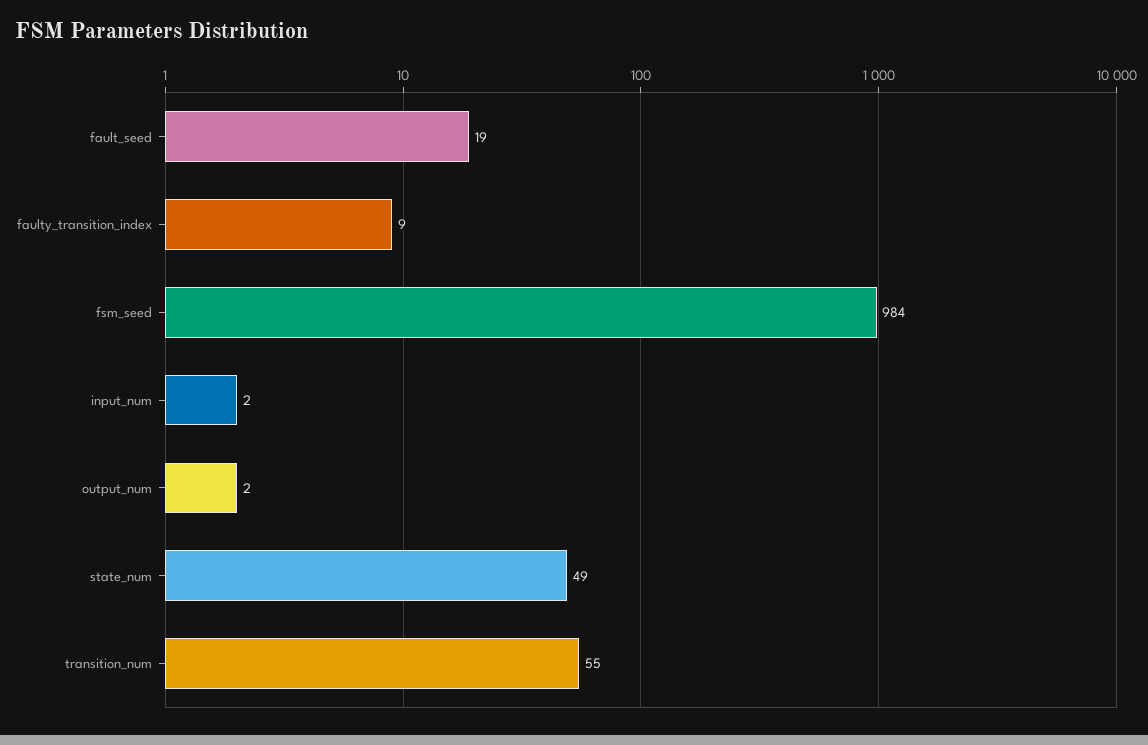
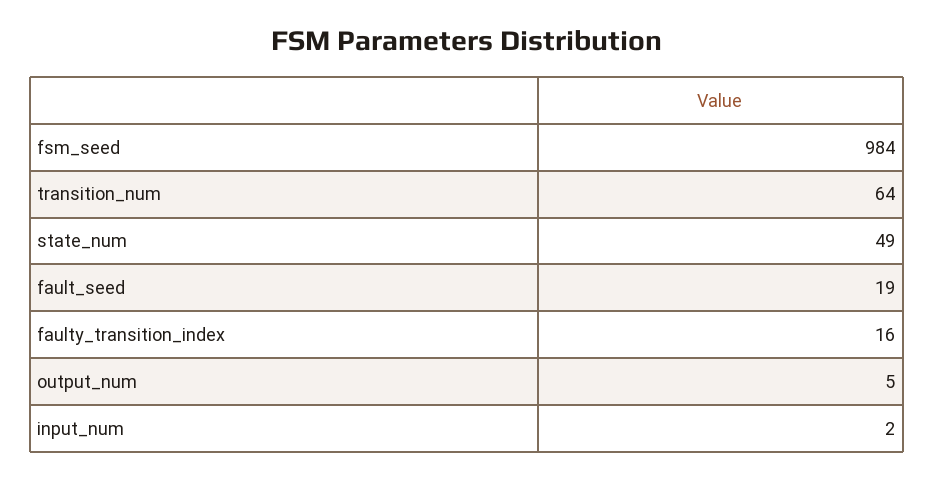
faulty_transition_index: 9 -> 16
output_num: 2 -> 5
transition_num: 55 -> 64

